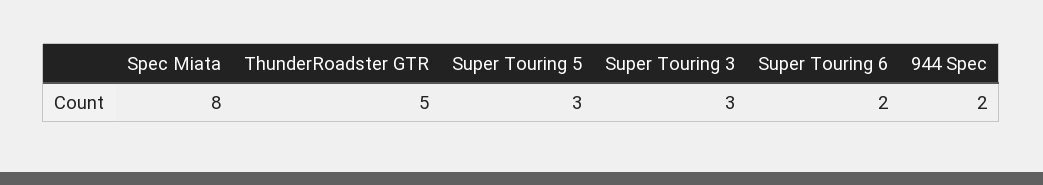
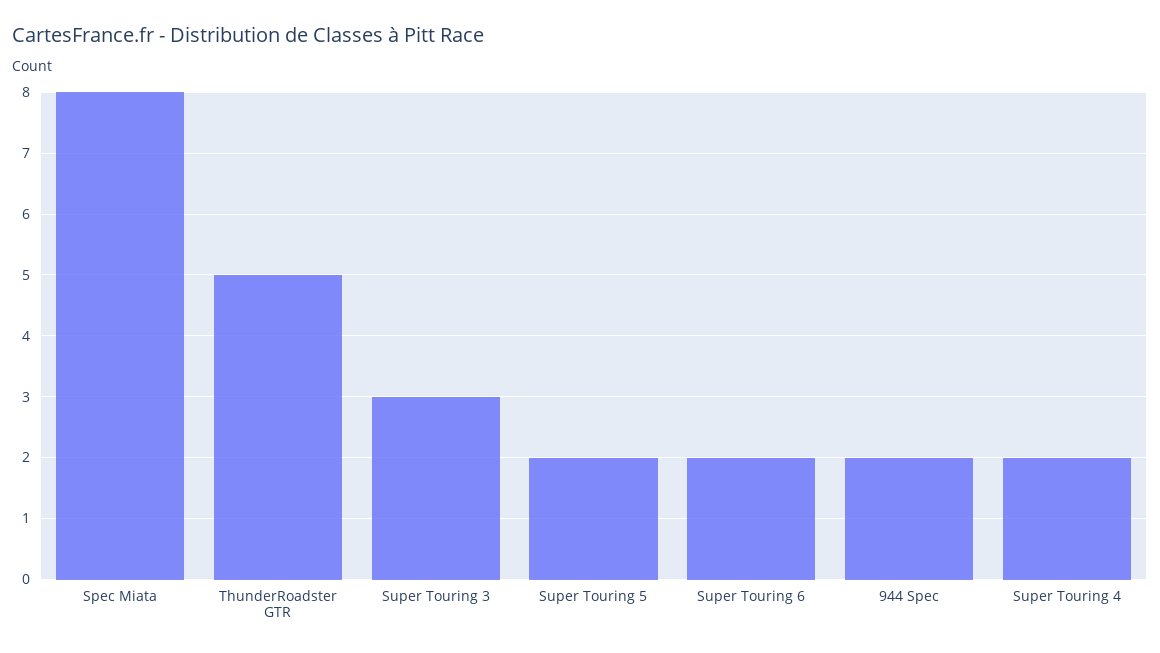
Super Touring 5: 3 -> 2
Super Touring 4: none -> 2

